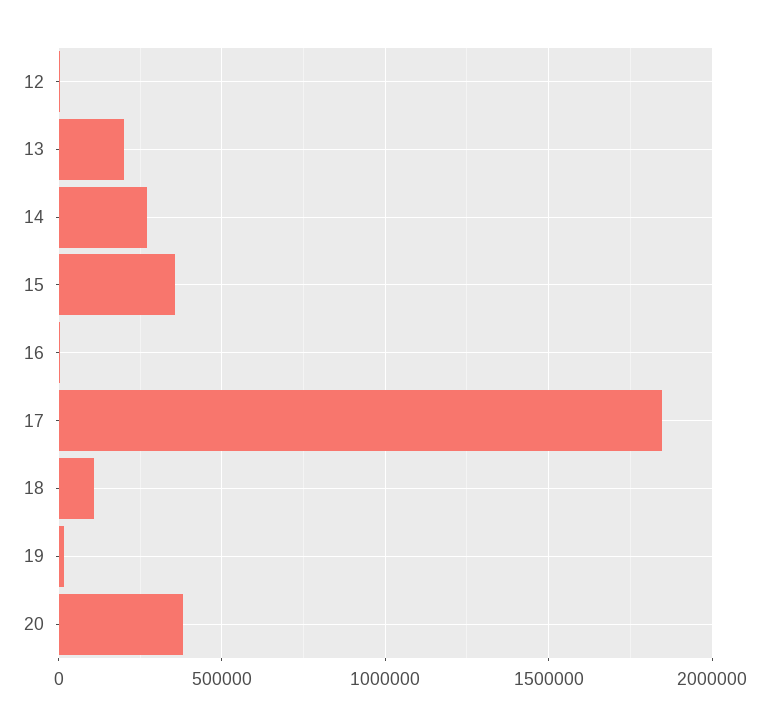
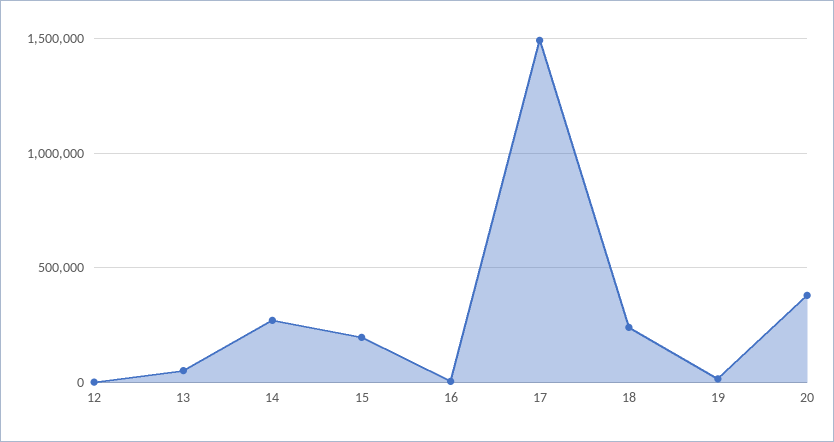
13: 200000 -> 50000
15: 350000 -> 200000
17: 1850000 -> 1500000
18: 100000 -> 250000

